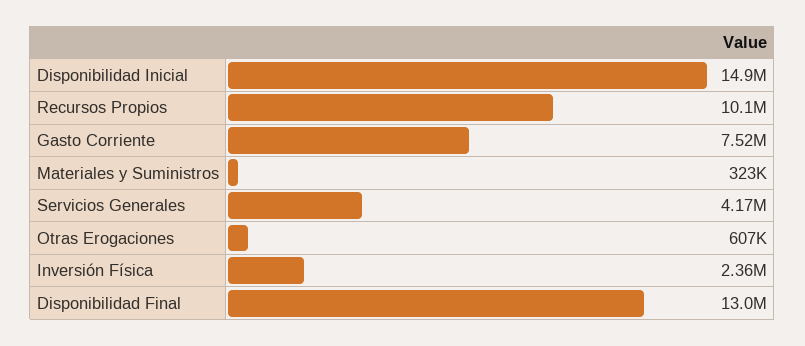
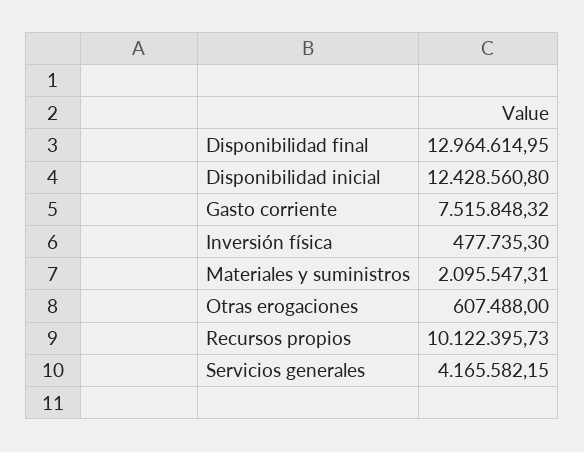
Disponibilidad Inicial: 14900000 -> 12428560.8
Materiales y Suministros: 323000 -> 2095547.31
Inversión Física: 2360000 -> 477735.3

